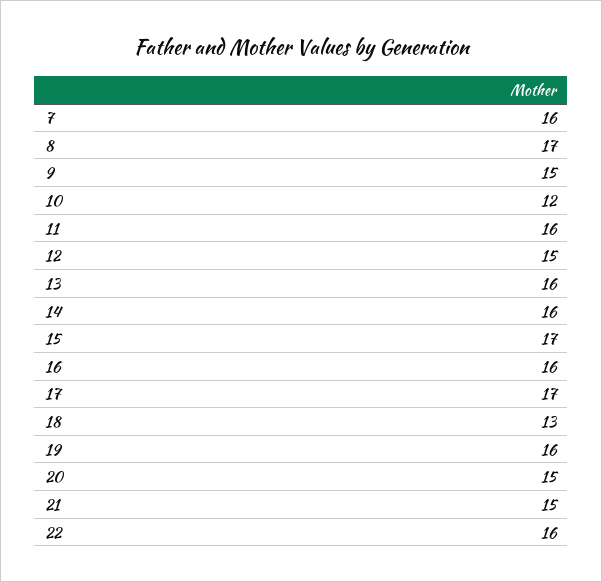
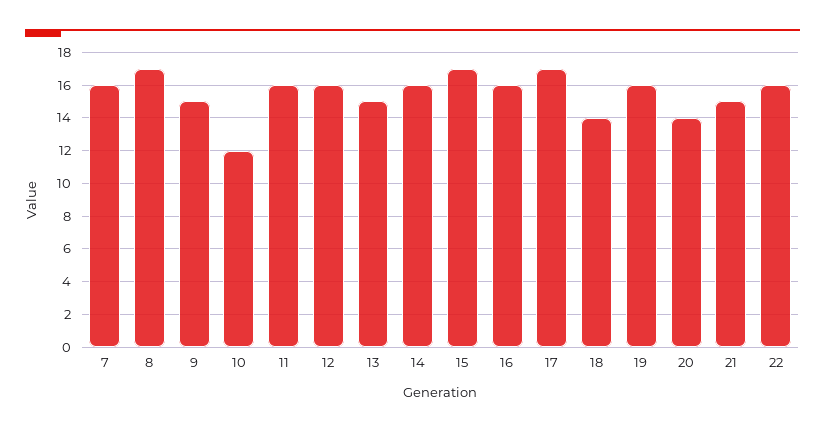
12: 15 -> 16
13: 16 -> 15
18: 13 -> 14
20: 15 -> 14

